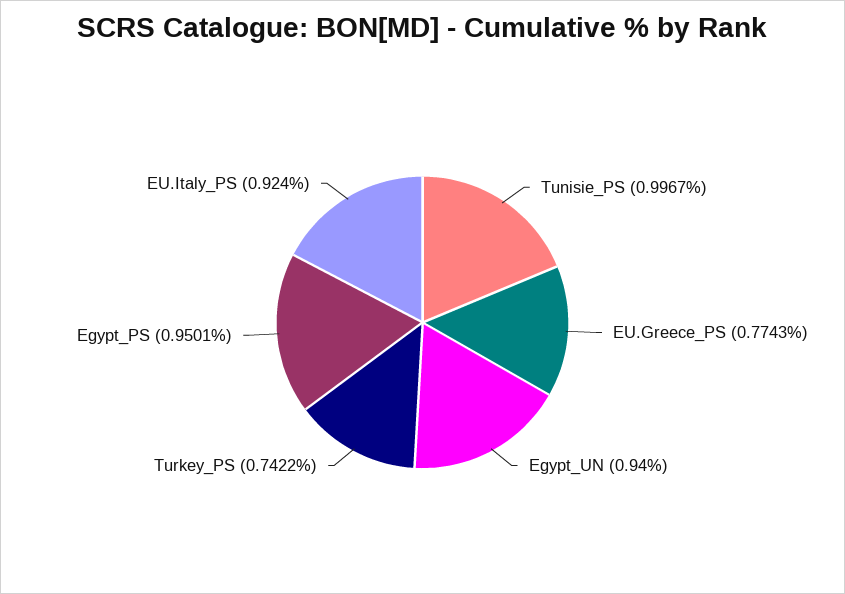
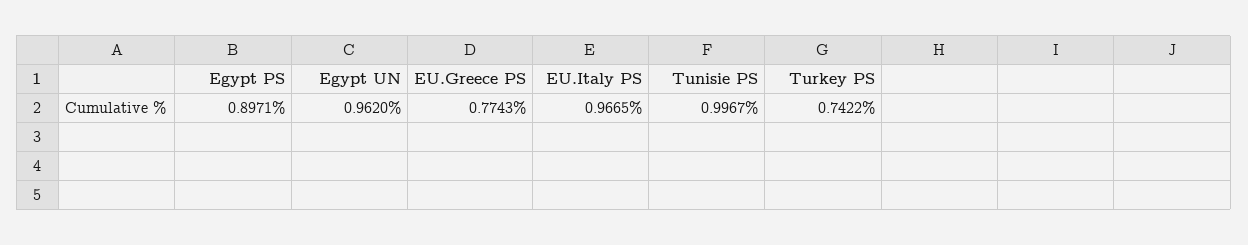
Egypt_UN: 0.94 -> 0.962
Egypt_PS: 0.9501 -> 0.8971
EU.Italy_PS: 0.924 -> 0.9665

